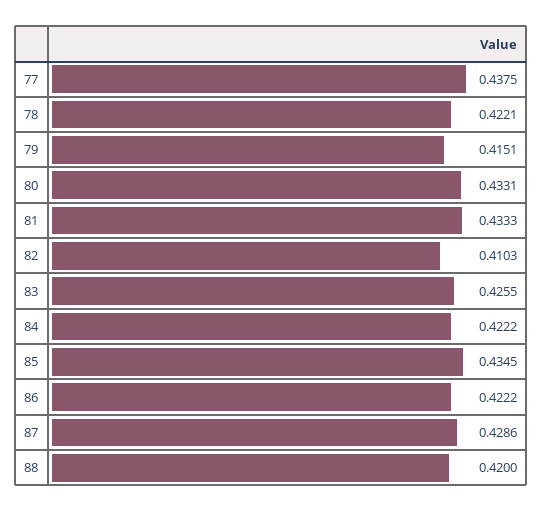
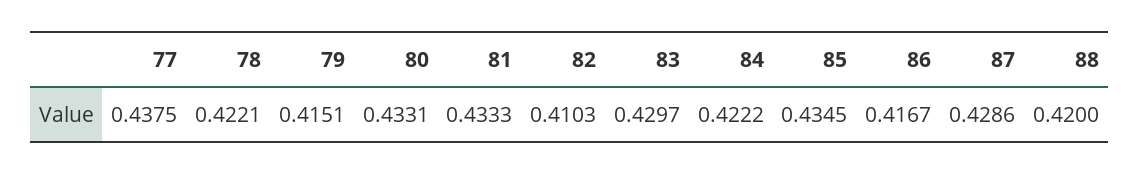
83: 0.4255 -> 0.4297
86: 0.4222 -> 0.4167

